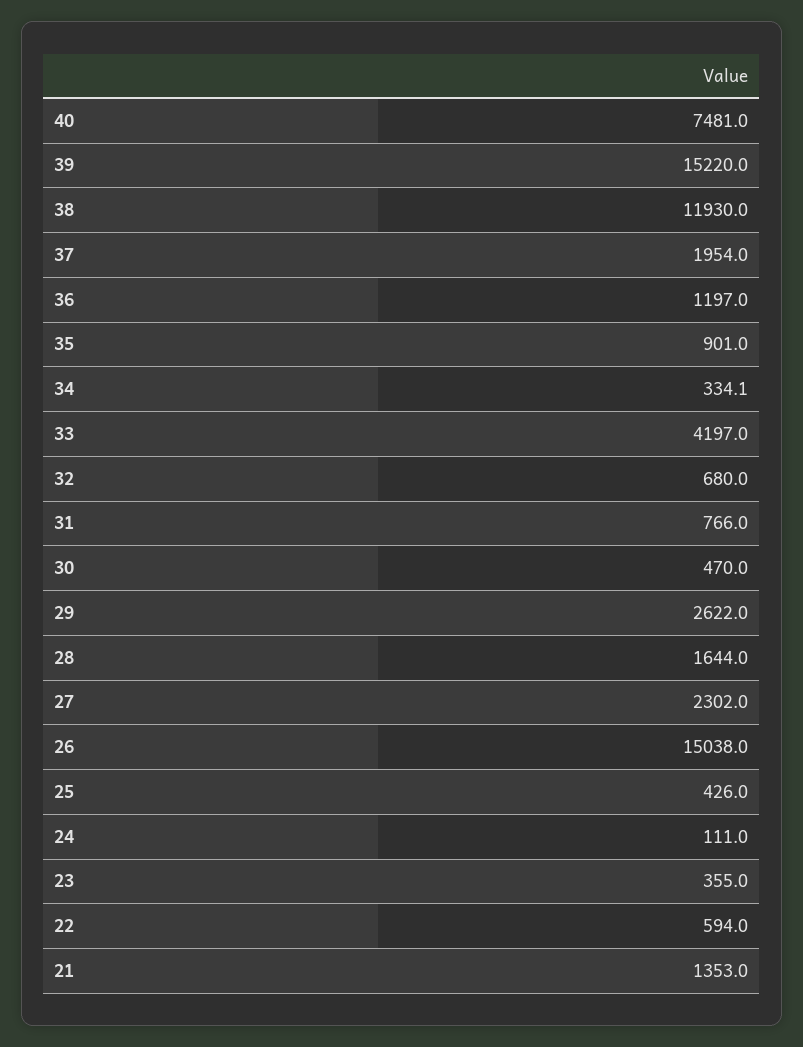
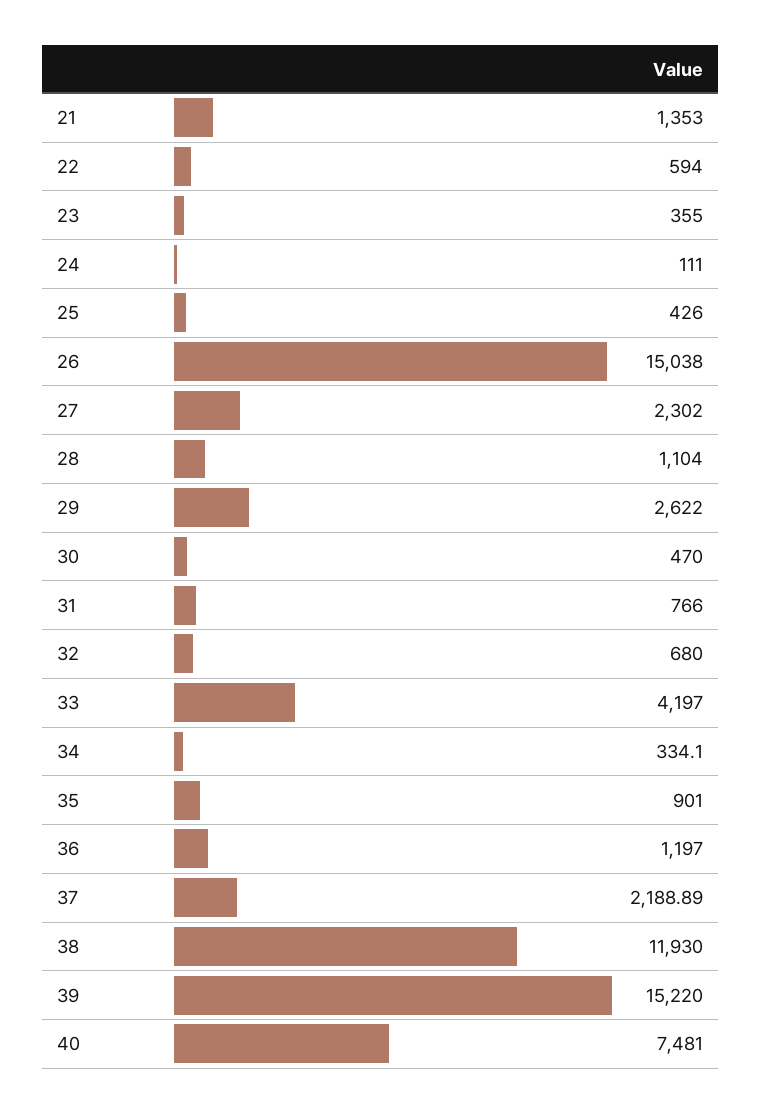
37: 1954 -> 2188.89
28: 1644 -> 1104

